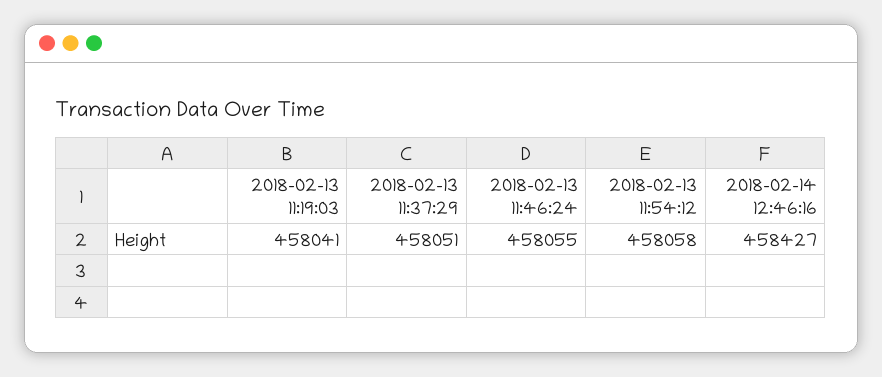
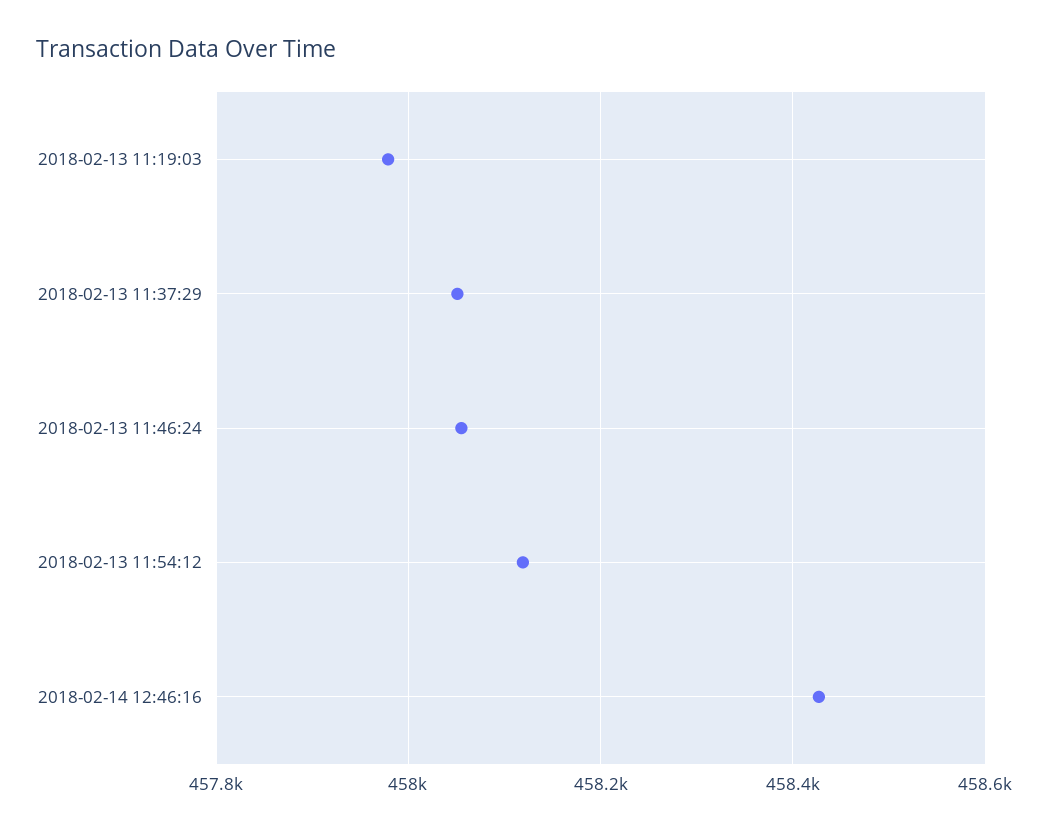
2018-02-13 11:19:03: 458041 -> 457980
2018-02-13 11:54:12: 458058 -> 458120

